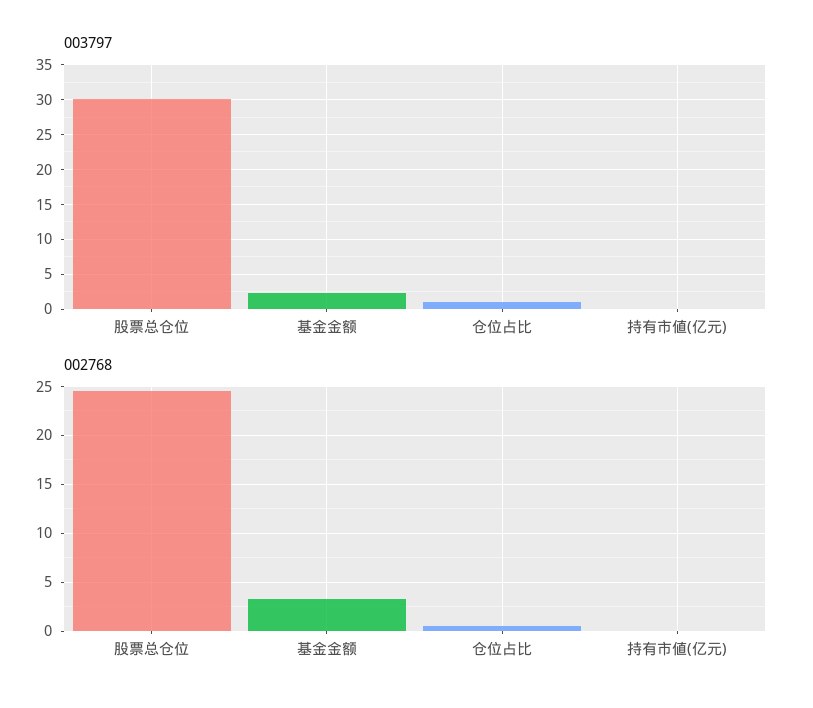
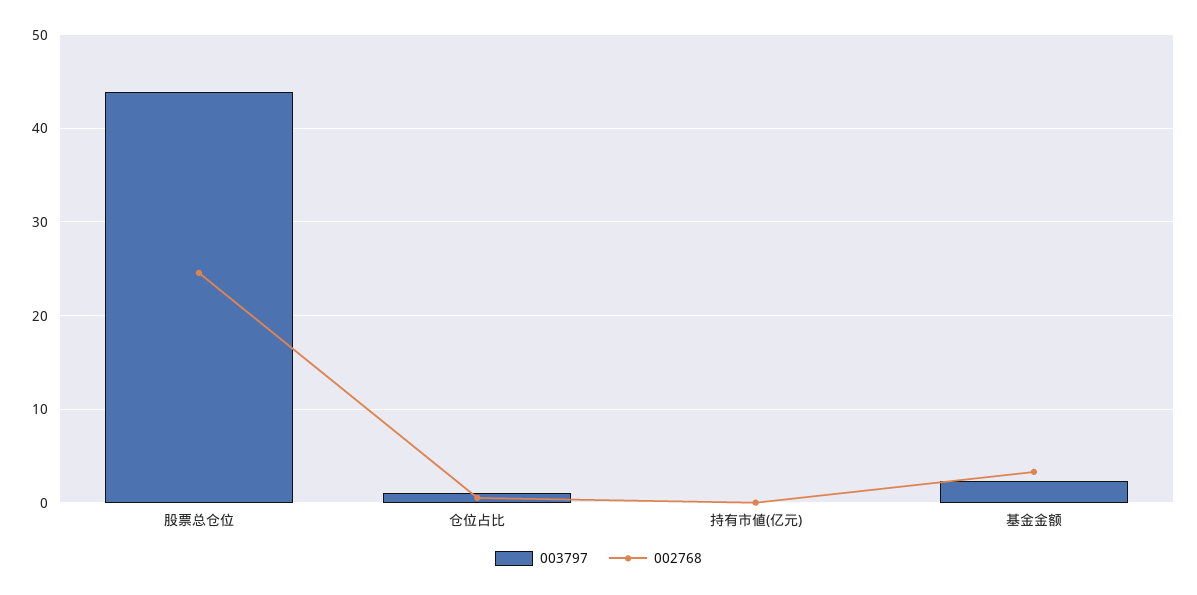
003797, 股票总仓位: 30 -> 44

